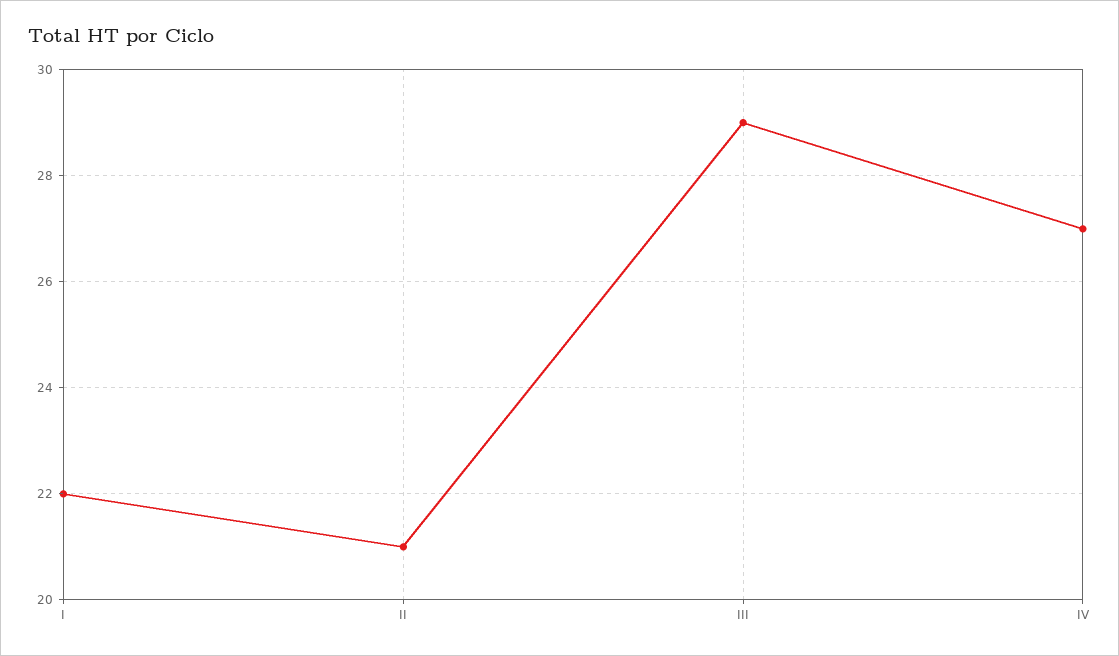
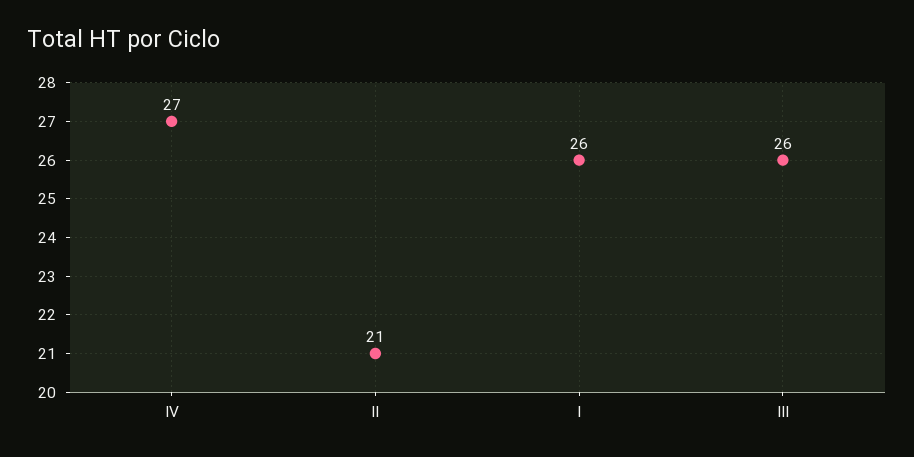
I: 22 -> 26
III: 29 -> 26

